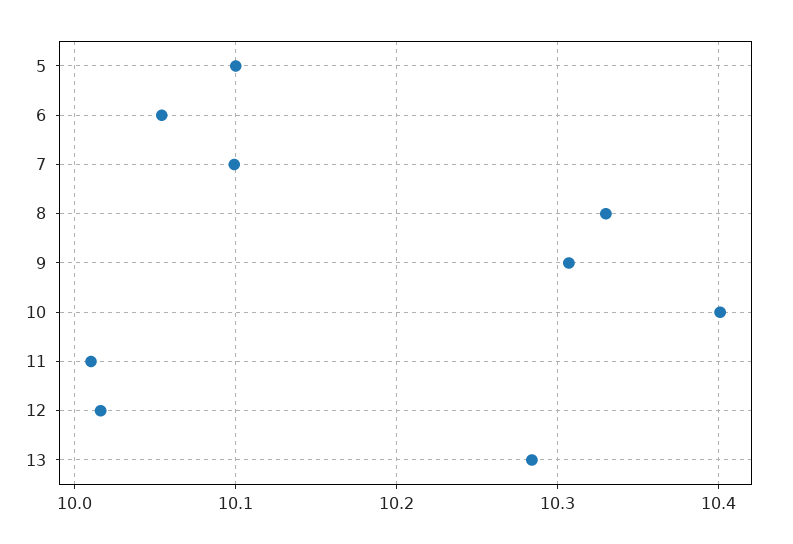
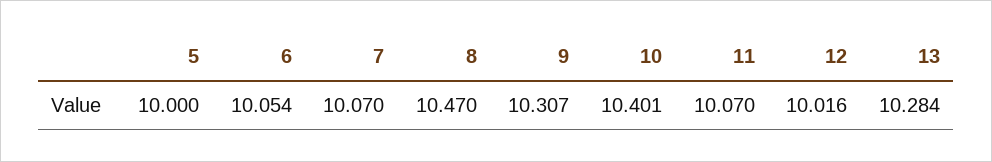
5: 10.1 -> 10
7: 10.1 -> 10.07
8: 10.33 -> 10.47
11: 10.01 -> 10.07

